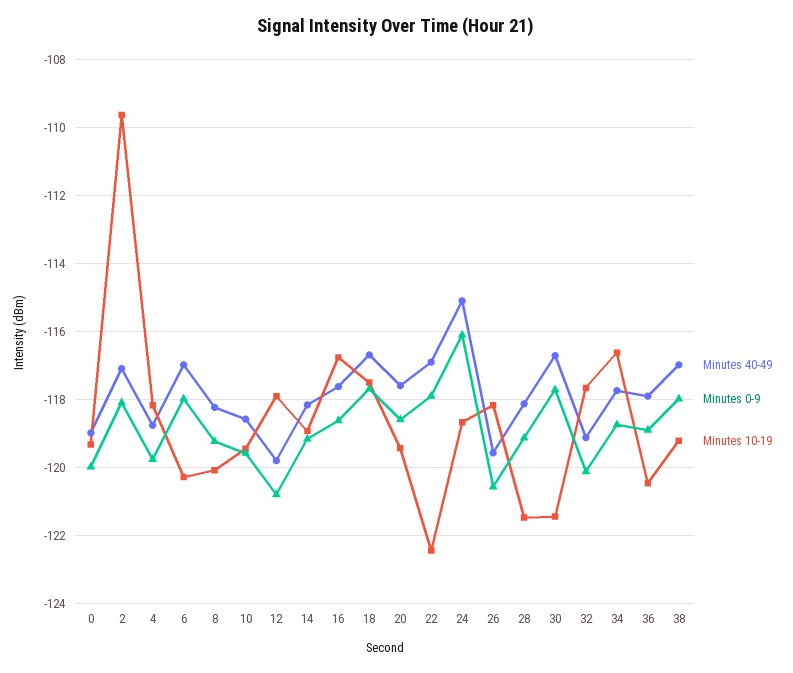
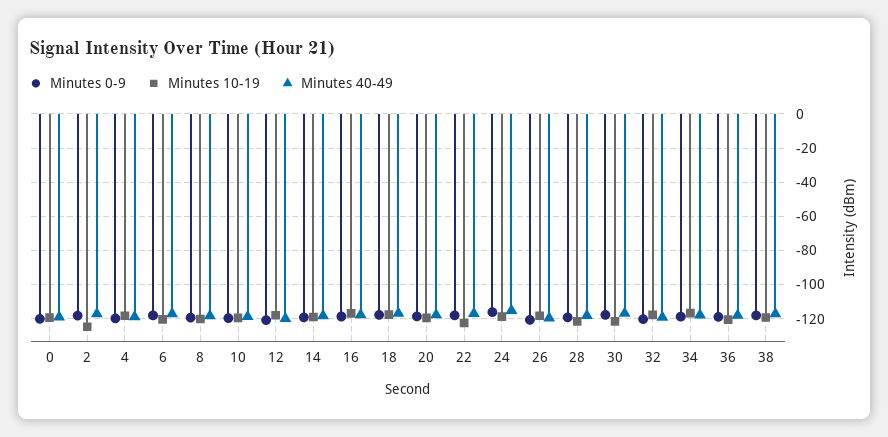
Minutes 10-19, 2: -109.6 -> -125

